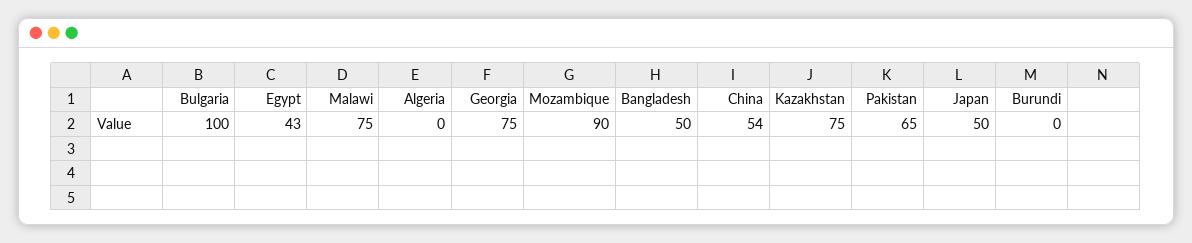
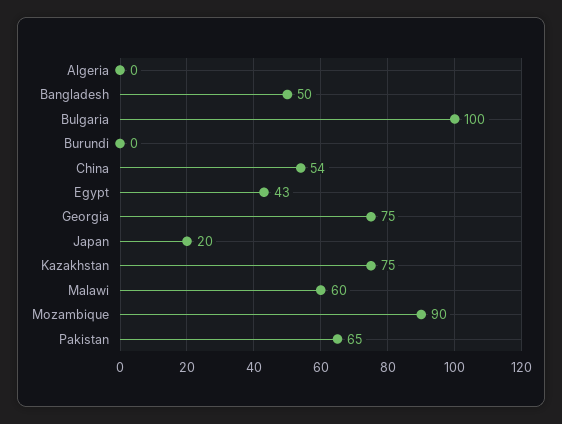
Malawi: 75 -> 60
Japan: 50 -> 20

